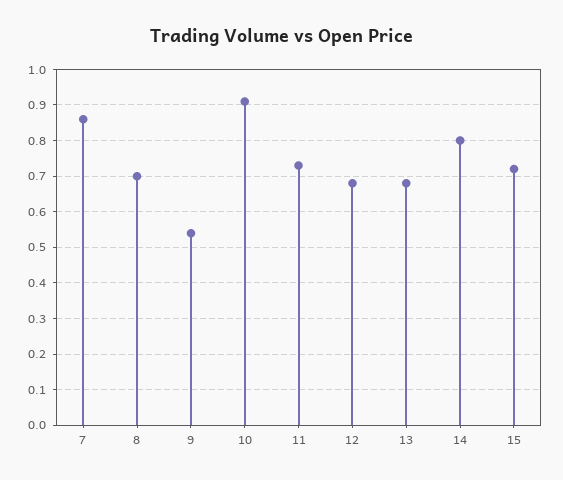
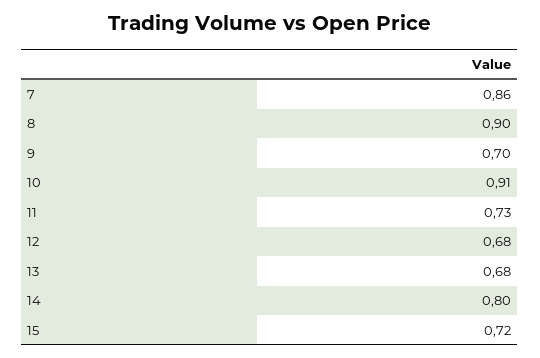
8: 0.7 -> 0.9
9: 0.55 -> 0.7

